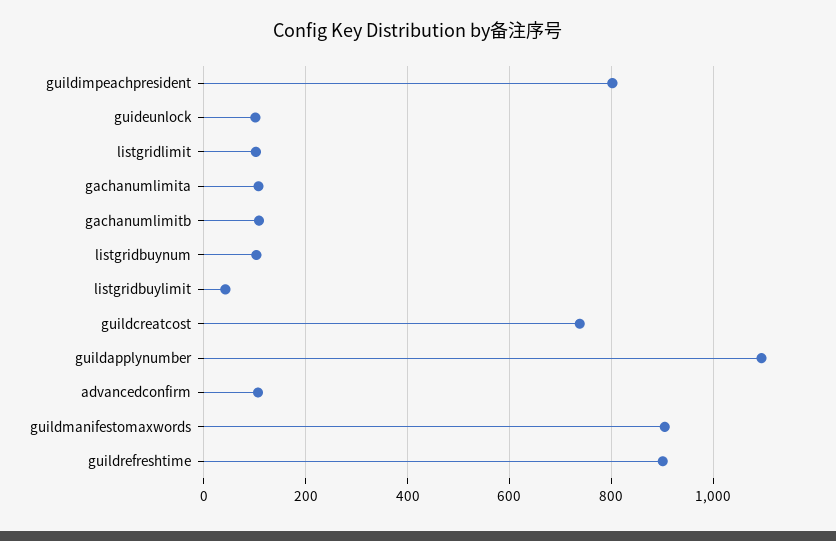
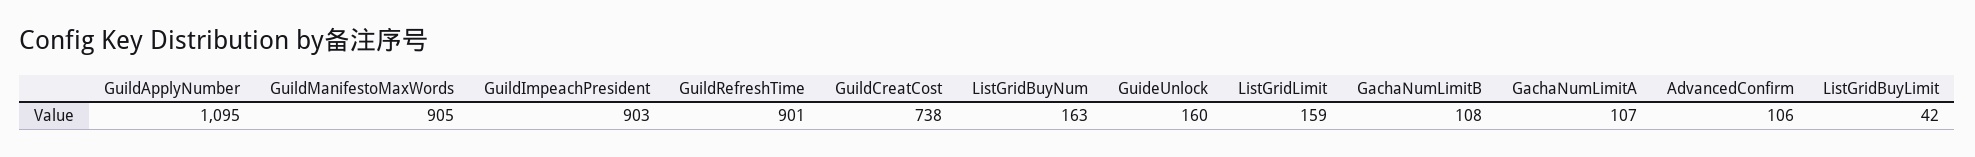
guildimpeachpresident: 800 -> 903
guideunlock: 100 -> 160
listgridlimit: 100 -> 159
listgridbuynum: 100 -> 163

